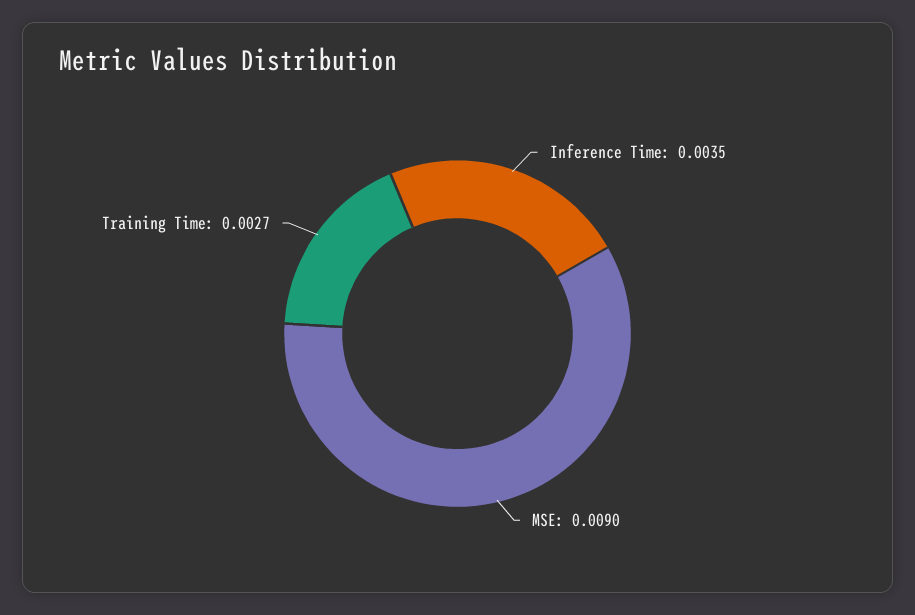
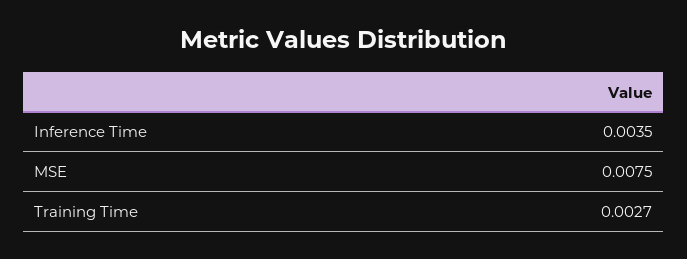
MSE: 0.009 -> 0.0075

